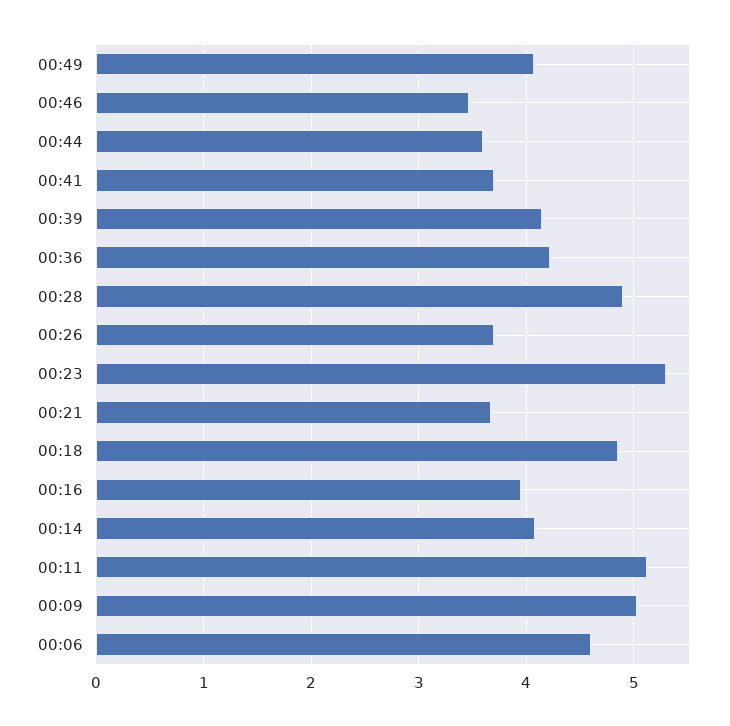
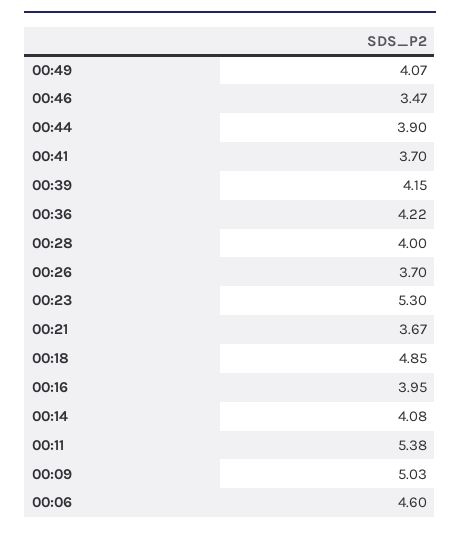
00:44: 3.6 -> 3.9
00:28: 4.9 -> 4
00:11: 5.1 -> 5.38

